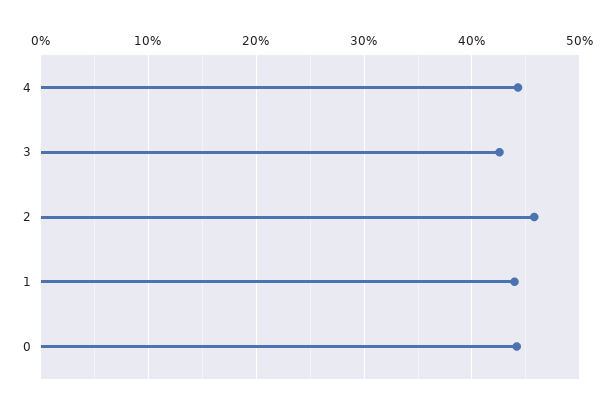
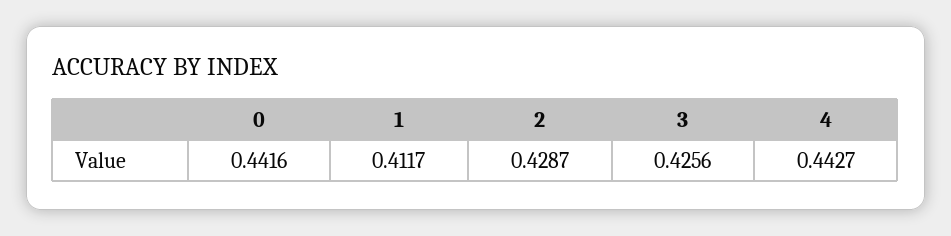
2: 0.46 -> 0.4287
1: 0.44 -> 0.4117

